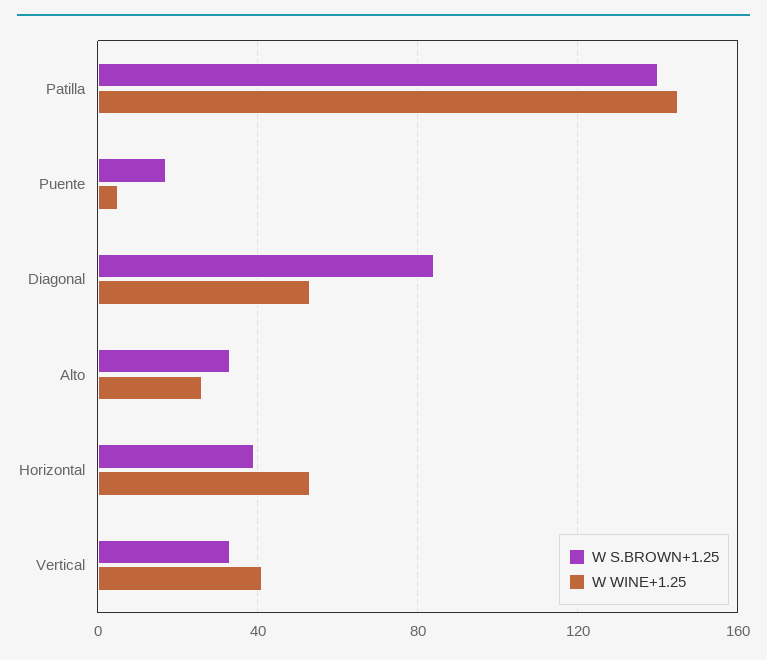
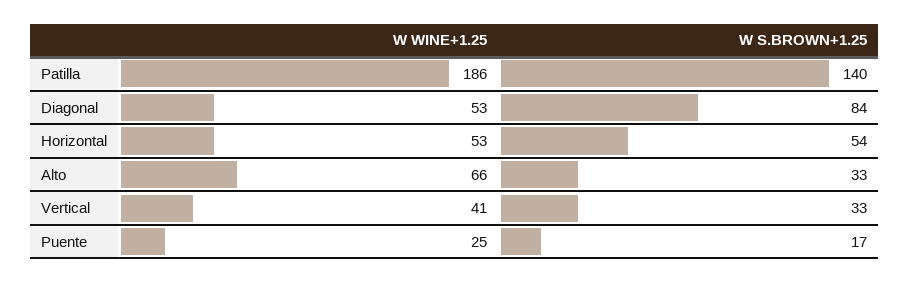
W WINE+1.25, Patilla: 145 -> 186
W WINE+1.25, Puente: 5 -> 25
W WINE+1.25, Alto: 25 -> 66
W S.BROWN+1.25, Horizontal: 40 -> 54

